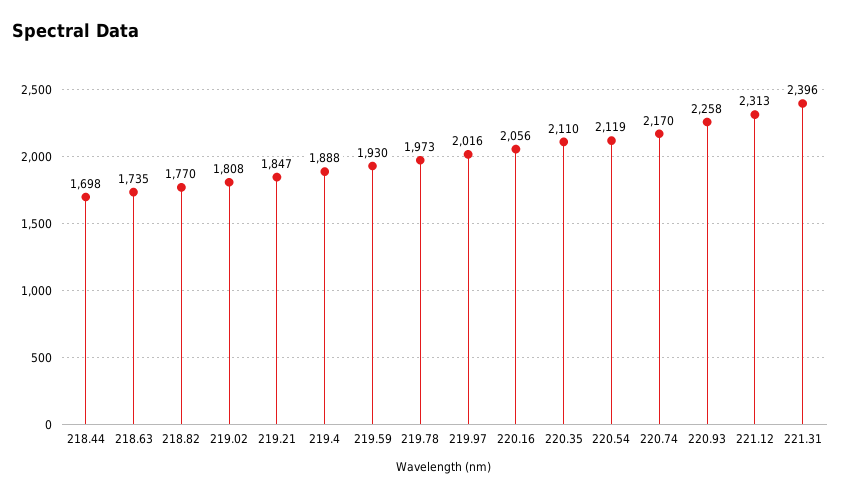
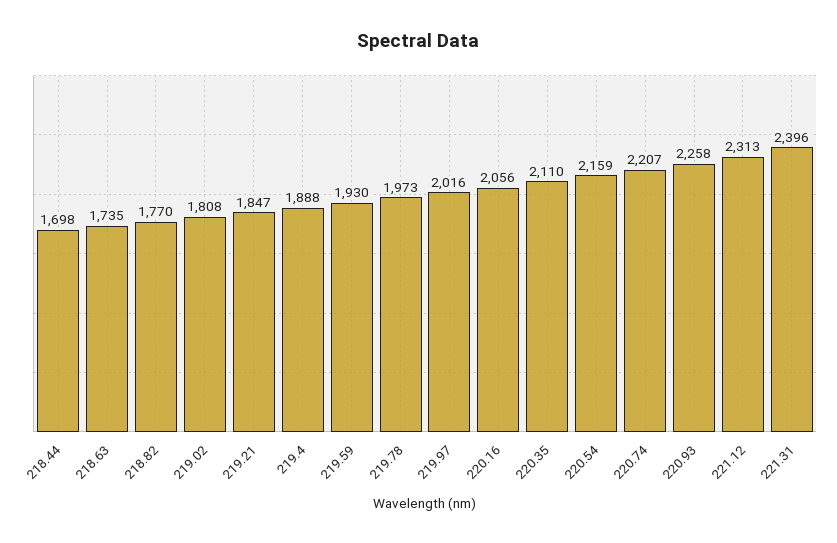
220.54: 2119 -> 2159
220.74: 2170 -> 2207

